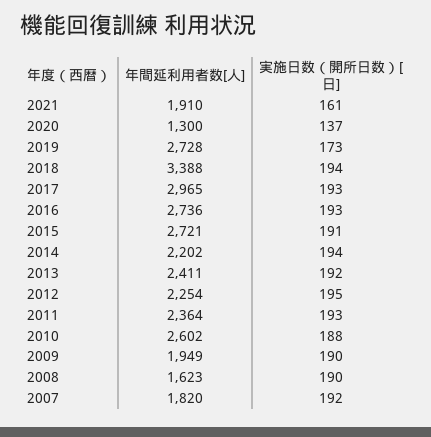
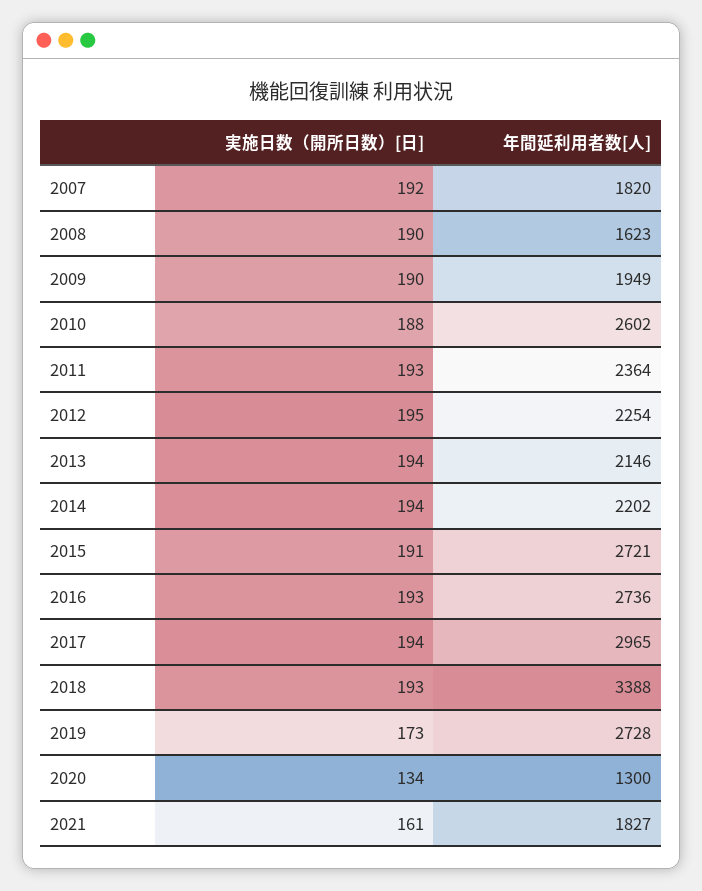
年間延利用者数[人], 2021: 1910 -> 1827
実施日数（開所日数）[日], 2020: 137 -> 134
実施日数（開所日数）[日], 2018: 194 -> 193
実施日数（開所日数）[日], 2017: 193 -> 194
年間延利用者数[人], 2013: 2411 -> 2146
実施日数（開所日数）[日], 2013: 192 -> 194

